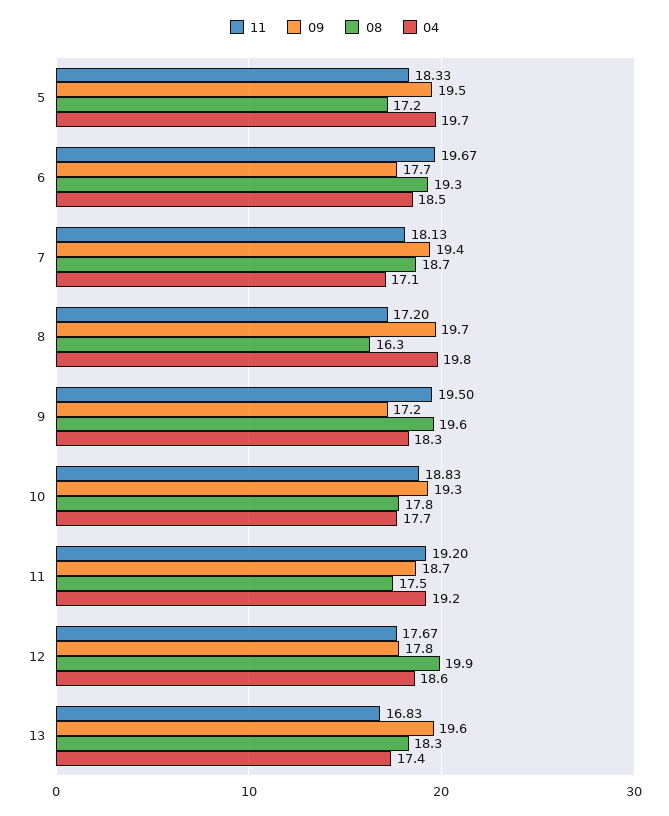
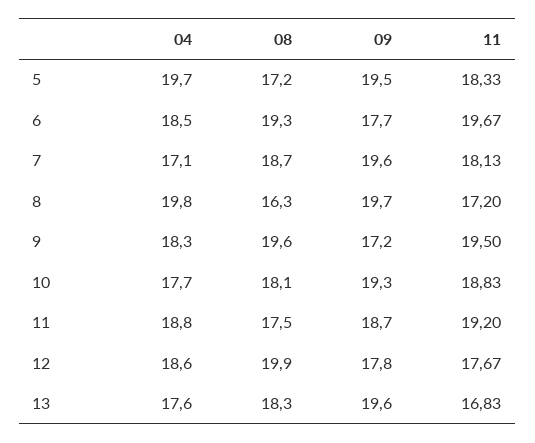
09, 7: 19.4 -> 19.6
08, 10: 17.8 -> 18.1
04, 11: 19.2 -> 18.8
04, 13: 17.4 -> 17.6

